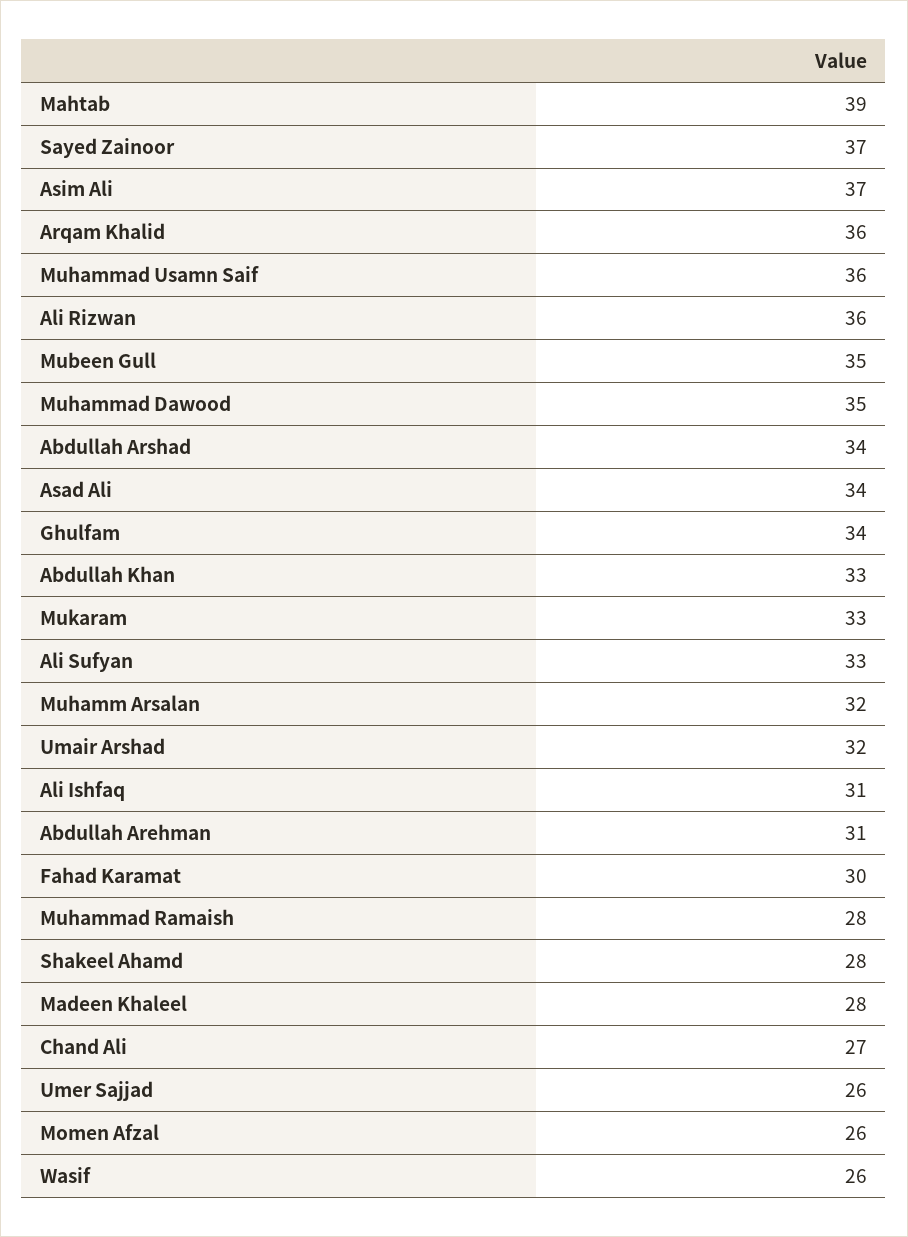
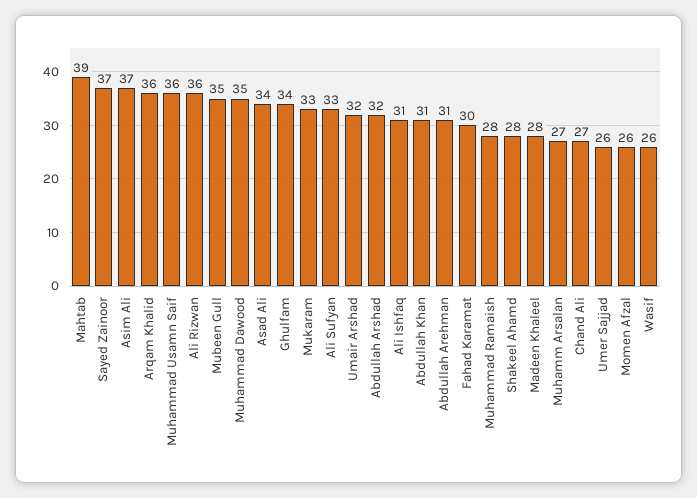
Abdullah Arshad: 34 -> 32
Abdullah Khan: 33 -> 31
Muhamm Arsalan: 32 -> 27

